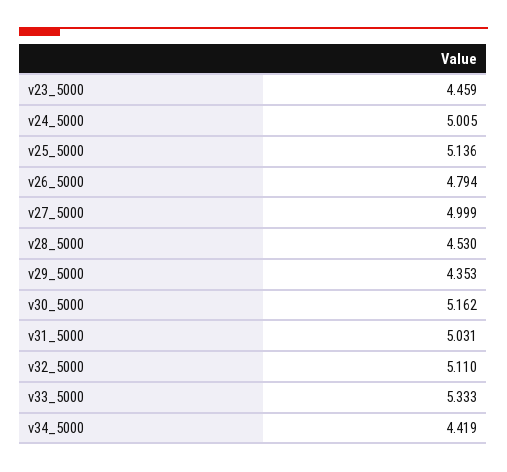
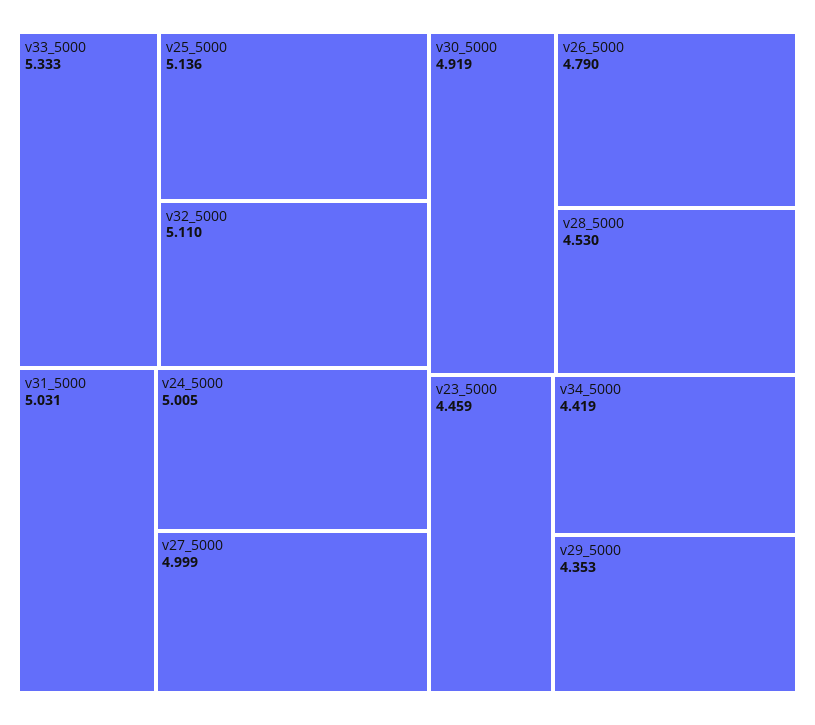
v26_5000: 4.794 -> 4.79
v30_5000: 5.162 -> 4.919

